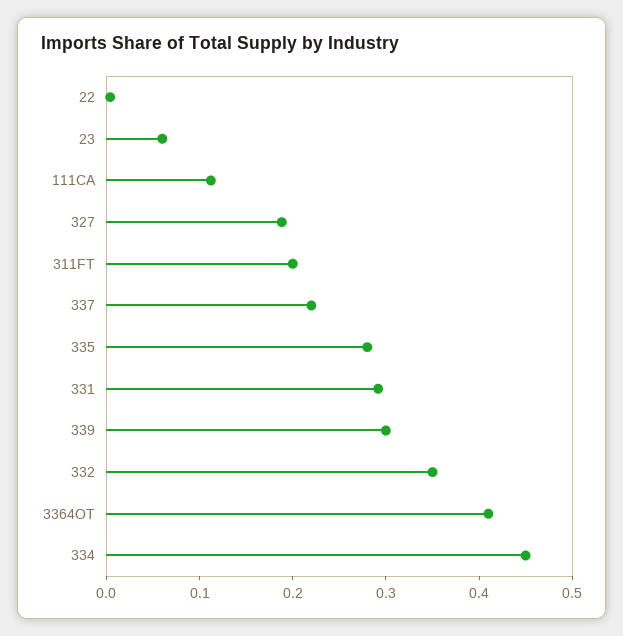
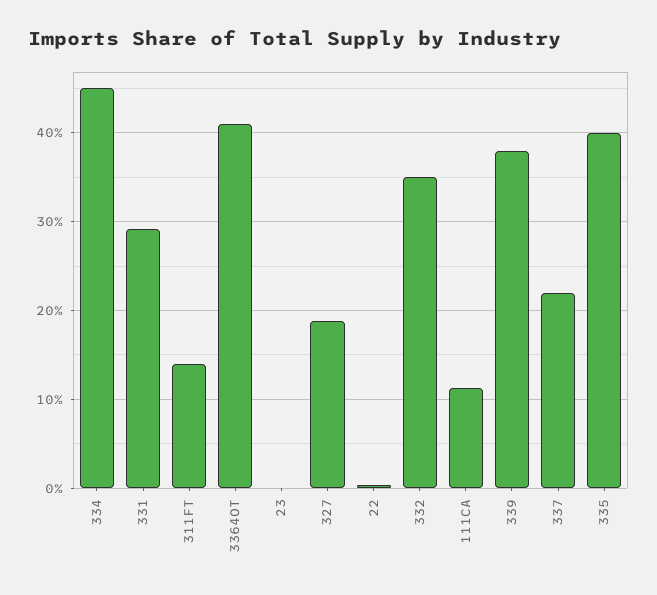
23: 0.06 -> 0
311FT: 0.2 -> 0.14
335: 0.28 -> 0.4
339: 0.3 -> 0.38

